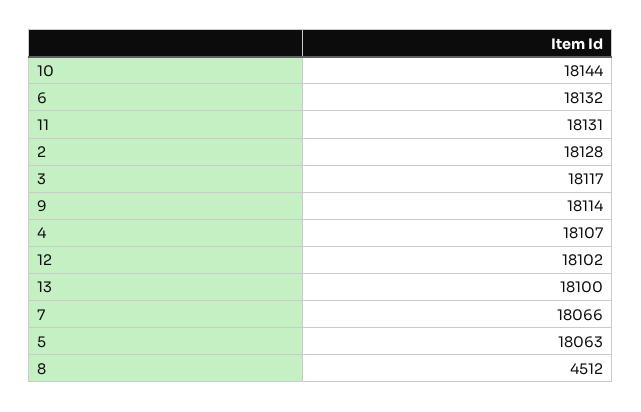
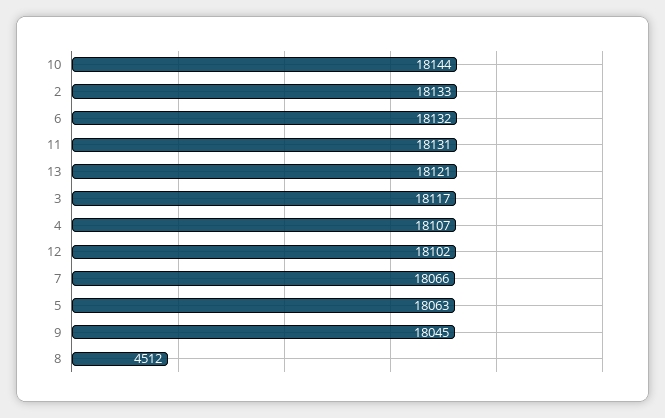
2: 18128 -> 18133
9: 18114 -> 18045
13: 18100 -> 18121

